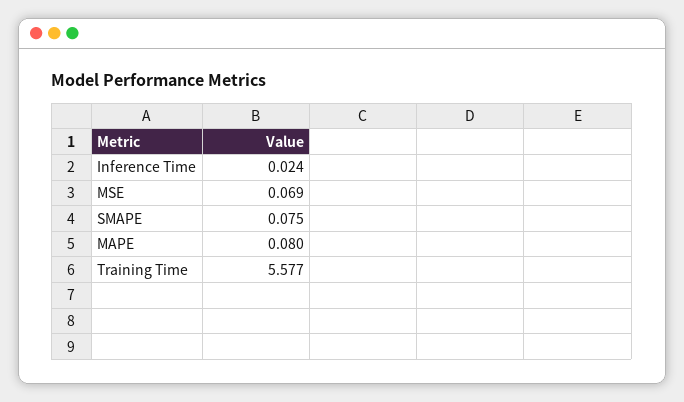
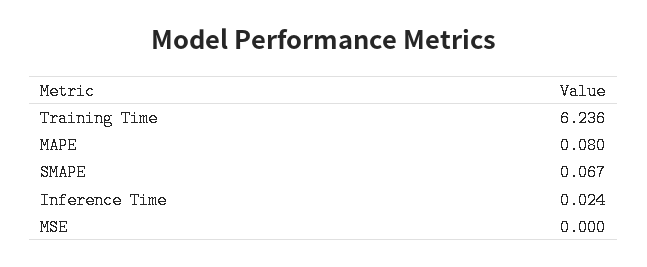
MSE: 0.069 -> 0
SMAPE: 0.075 -> 0.067
Training Time: 5.577 -> 6.236

